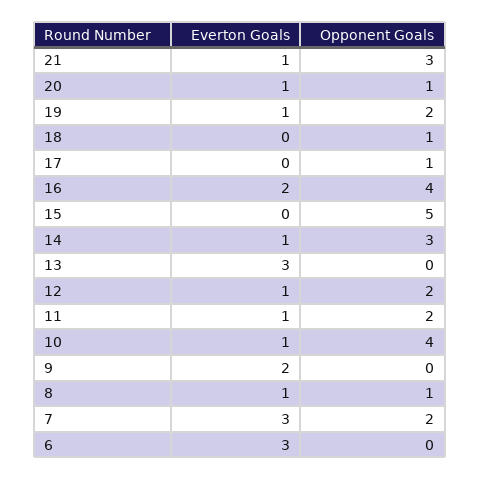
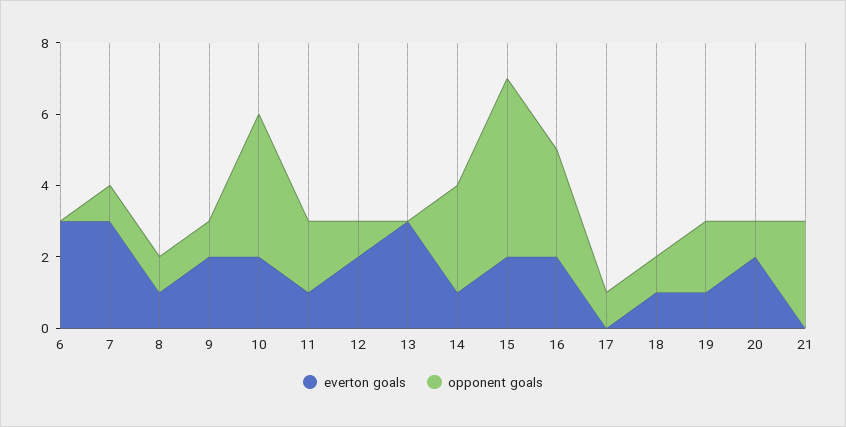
Everton Goals, 21: 1 -> 0
Everton Goals, 20: 1 -> 2
Everton Goals, 18: 0 -> 1
Opponent Goals, 16: 4 -> 3
Everton Goals, 15: 0 -> 2
Everton Goals, 12: 1 -> 2
Opponent Goals, 12: 2 -> 1
Everton Goals, 10: 1 -> 2
Opponent Goals, 9: 0 -> 1
Opponent Goals, 7: 2 -> 1

